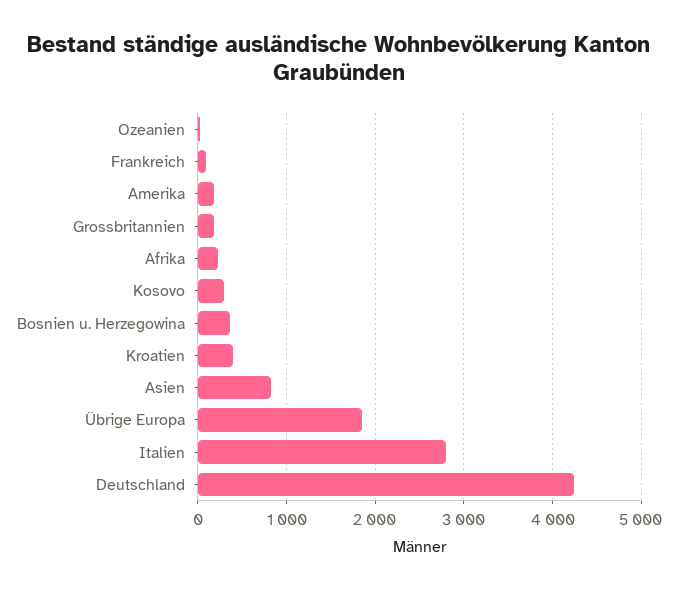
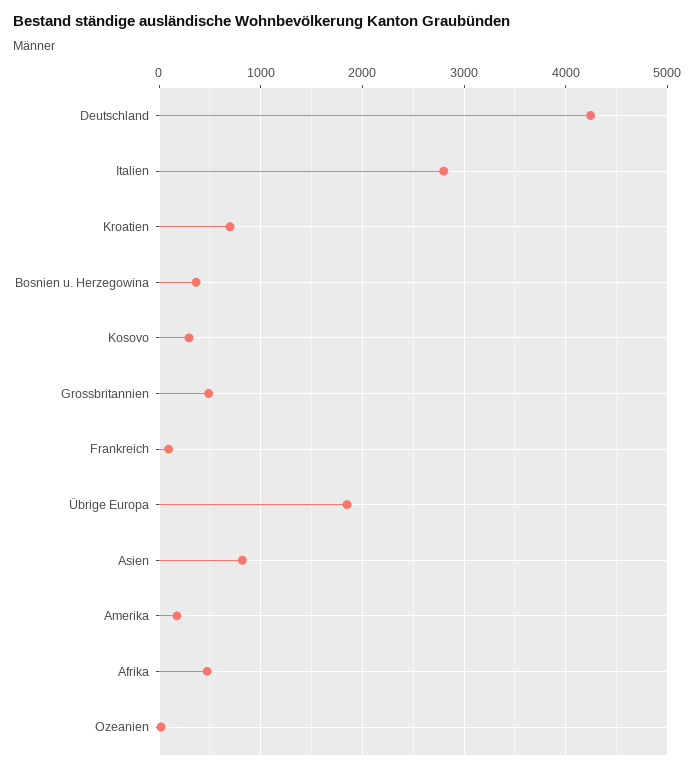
Grossbritannien: 200 -> 500
Afrika: 200 -> 500
Kroatien: 400 -> 700

